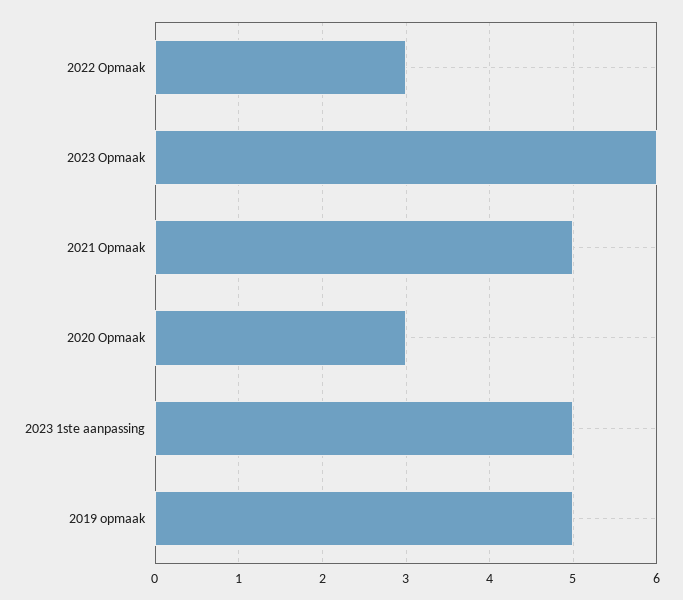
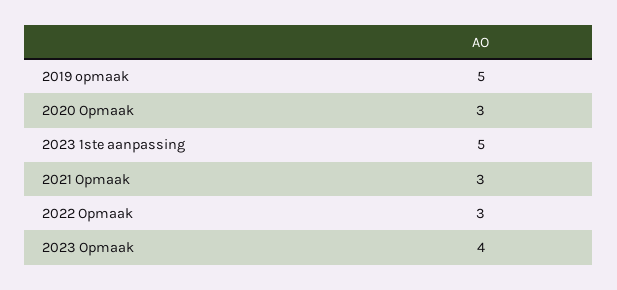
2023 Opmaak: 6 -> 4
2021 Opmaak: 5 -> 3

